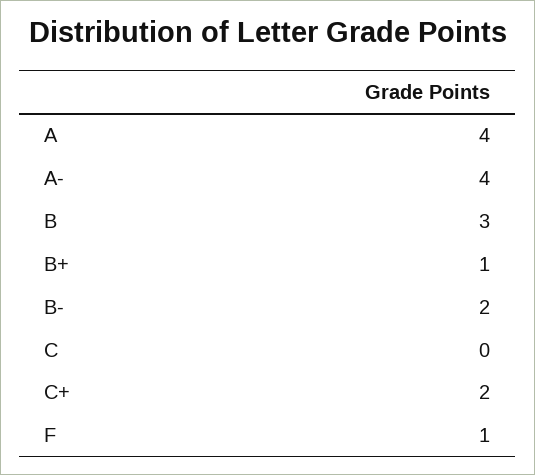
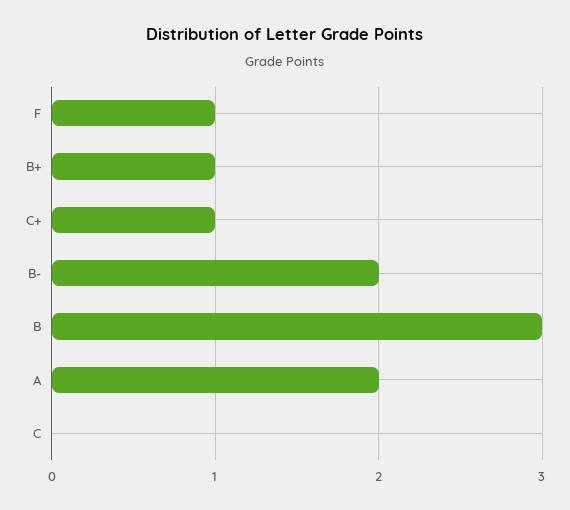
A: 4 -> 2
A-: 4 -> none
C+: 2 -> 1

